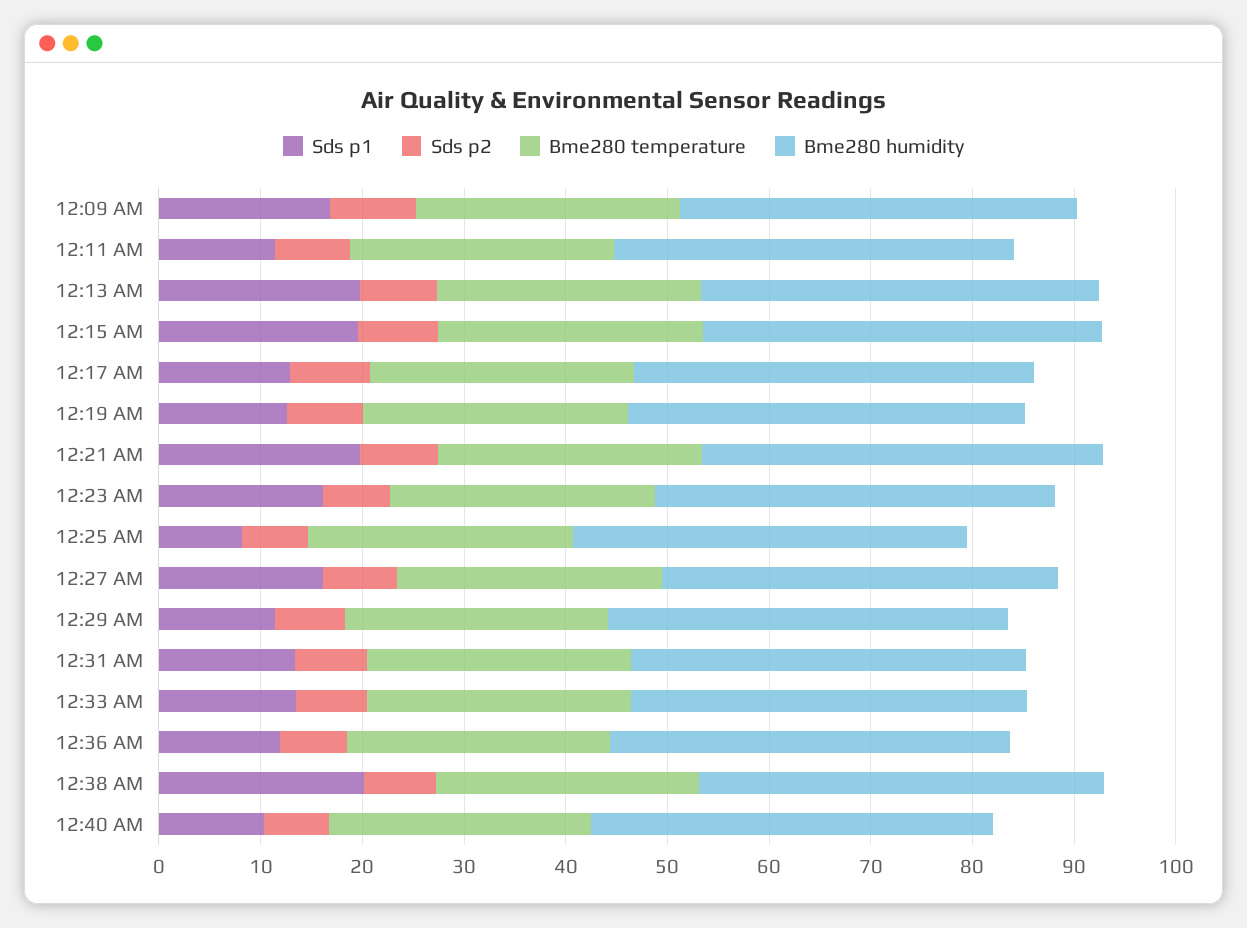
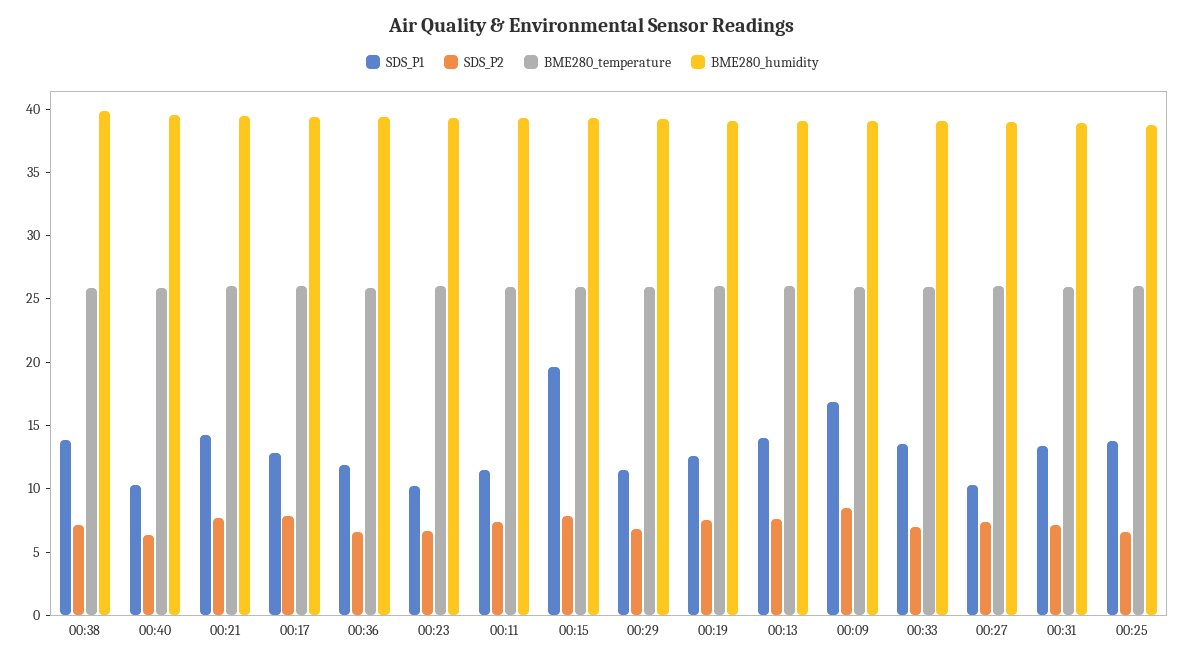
Sds p1, 12:13 AM: 20 -> 14
Sds p1, 12:21 AM: 20 -> 14
Sds p1, 12:23 AM: 16 -> 10
Sds p1, 12:25 AM: 8 -> 14
Sds p1, 12:27 AM: 16 -> 10
Sds p1, 12:38 AM: 20 -> 14

